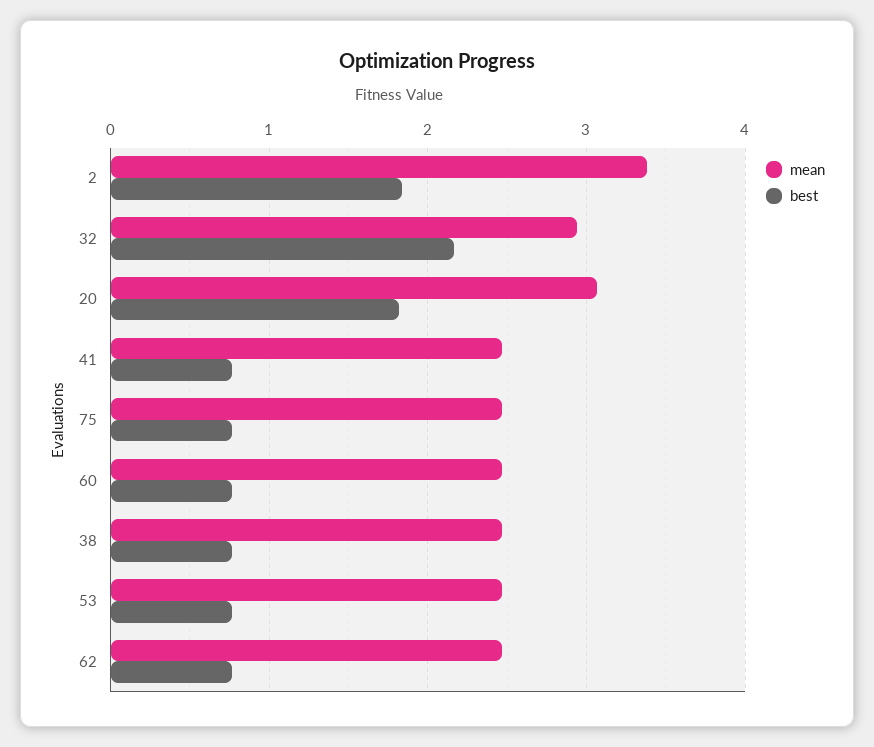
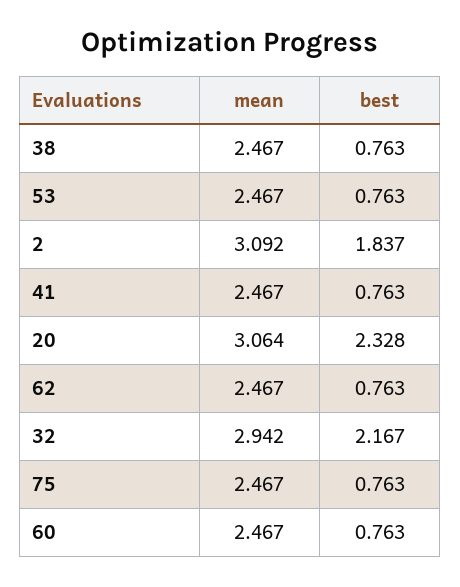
mean, 2: 3.4 -> 3.092
best, 20: 1.8 -> 2.328

